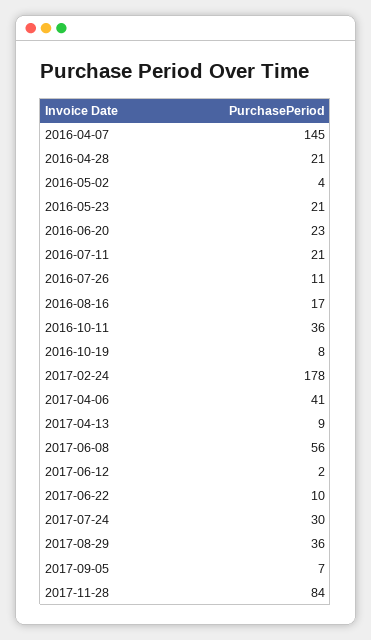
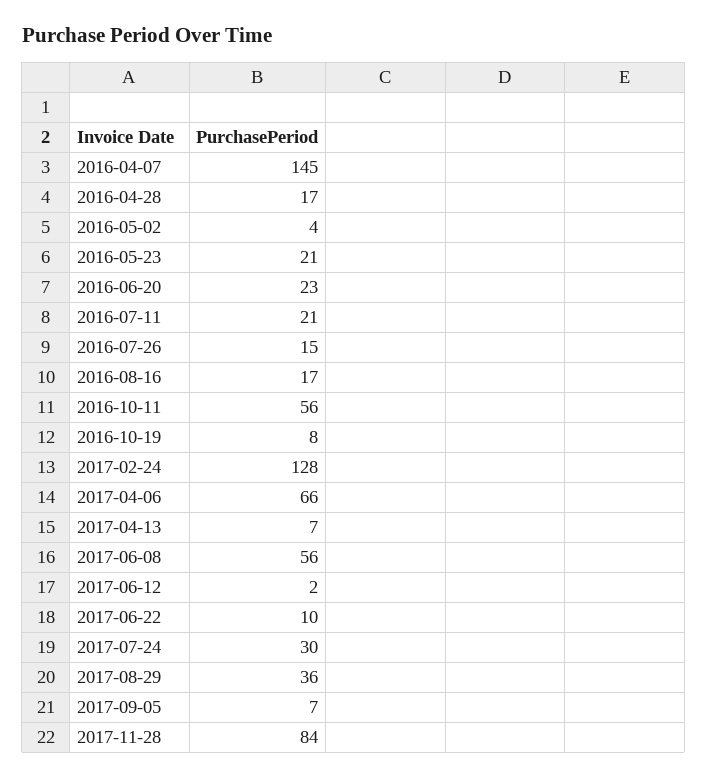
2016-04-28: 21 -> 17
2016-07-26: 11 -> 15
2016-10-11: 36 -> 56
2017-02-24: 178 -> 128
2017-04-06: 41 -> 66
2017-04-13: 9 -> 7

